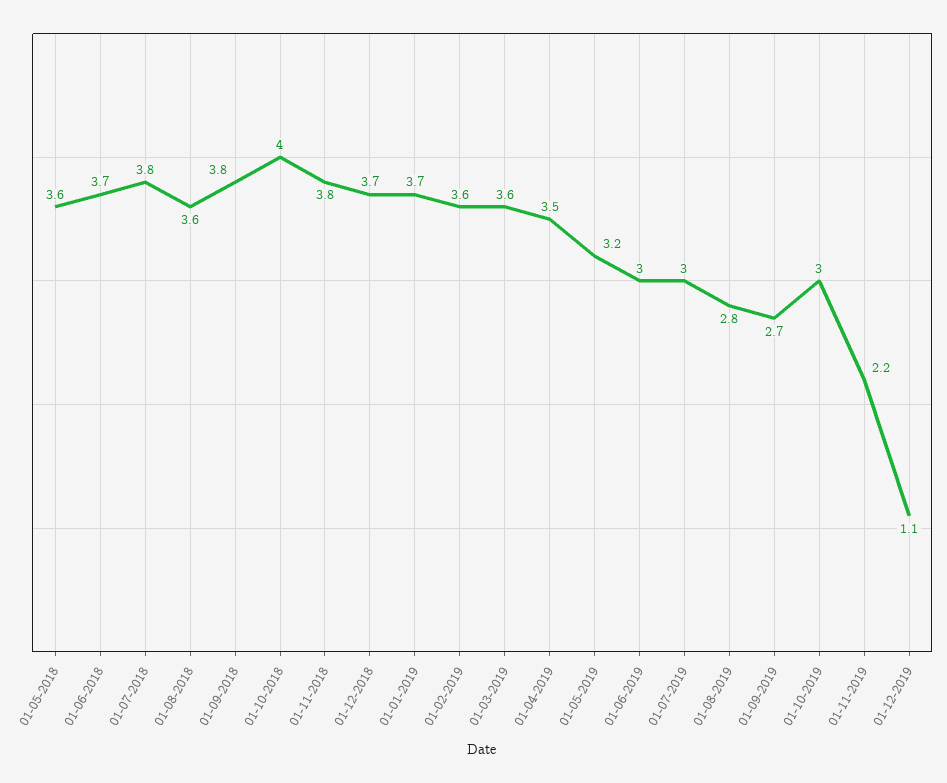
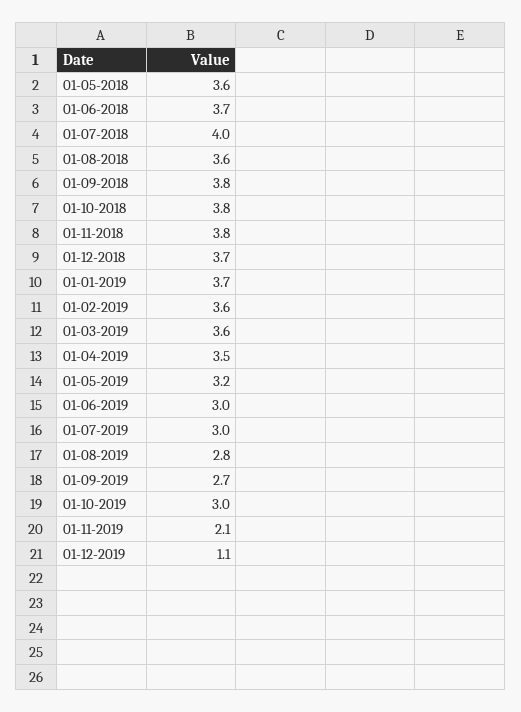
01-07-2018: 3.8 -> 4
01-10-2018: 4 -> 3.8
01-11-2019: 2.2 -> 2.1

